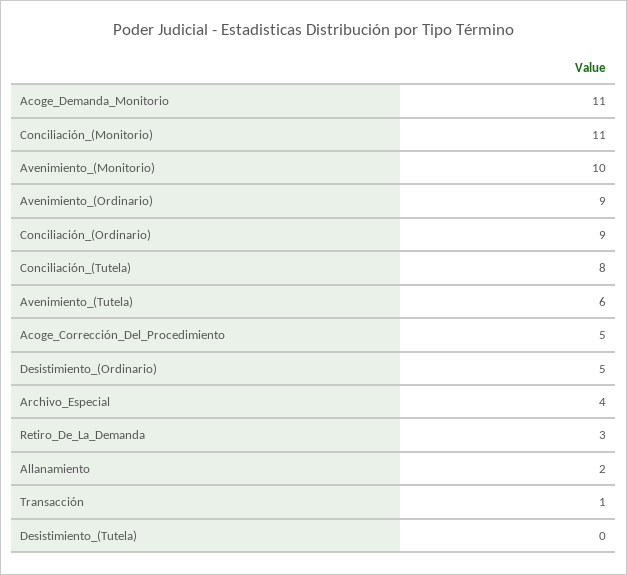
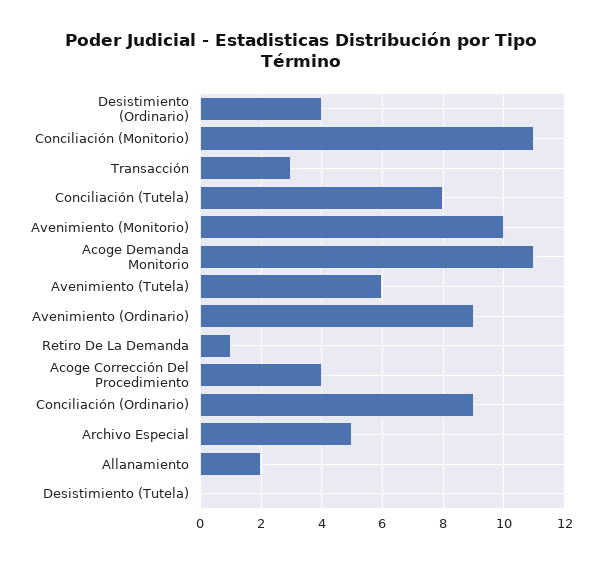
Acoge_Corrección_Del_Procedimiento: 5 -> 4
Desistimiento_(Ordinario): 5 -> 4
Archivo_Especial: 4 -> 5
Retiro_De_La_Demanda: 3 -> 1
Transacción: 1 -> 3

